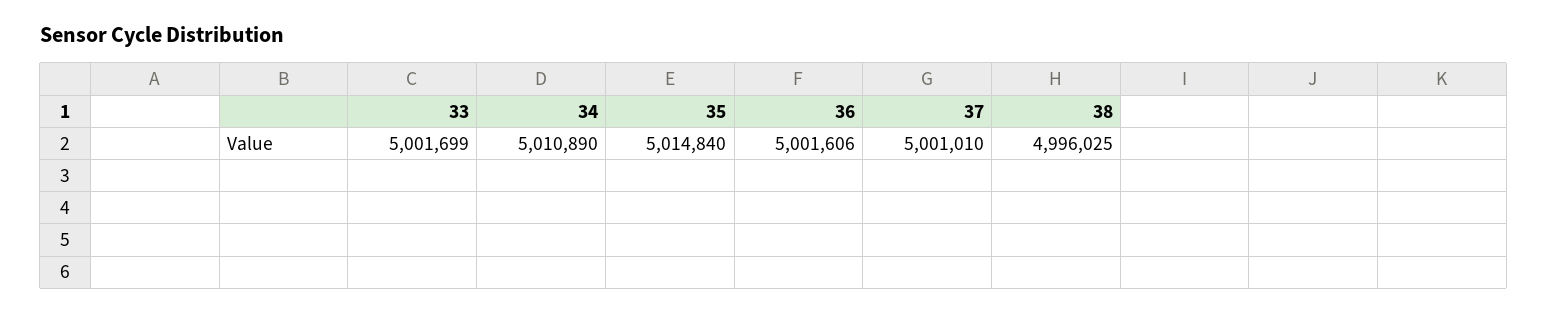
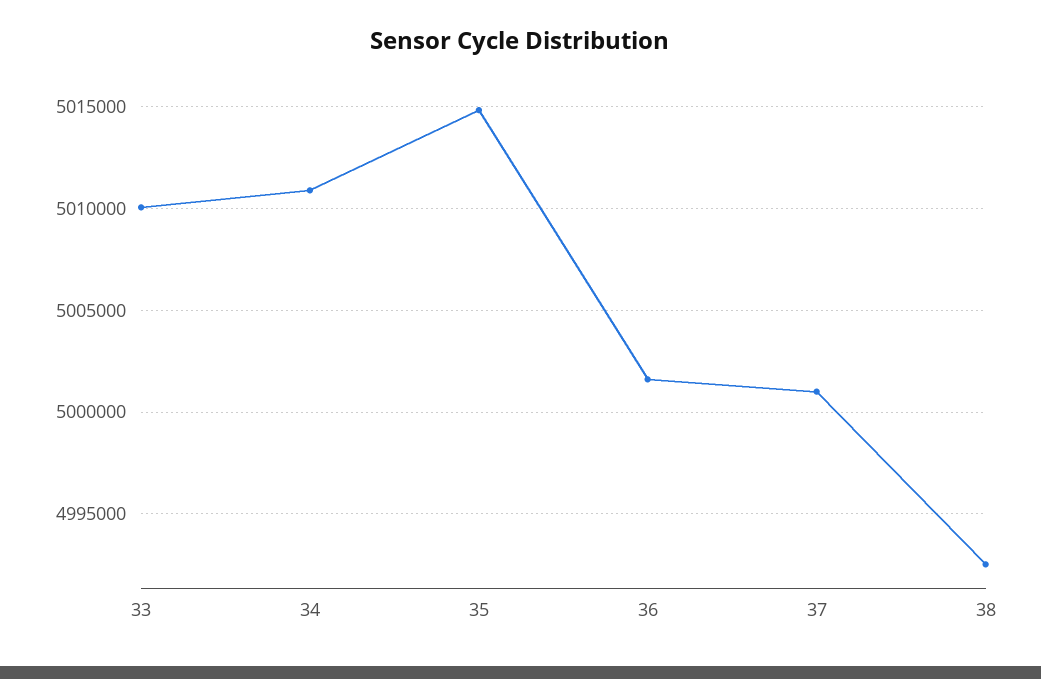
33: 5001699 -> 5010000
38: 4996025 -> 4992500

